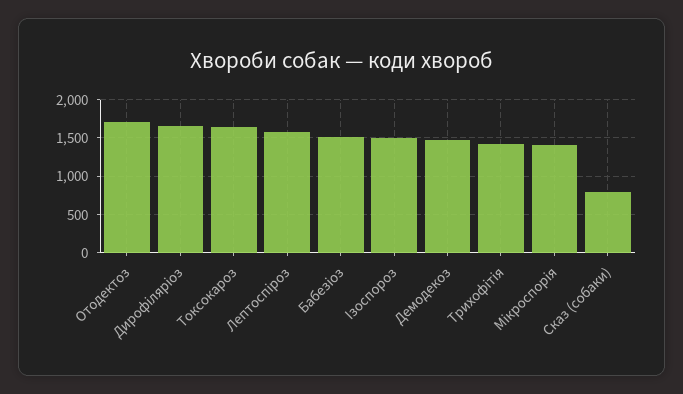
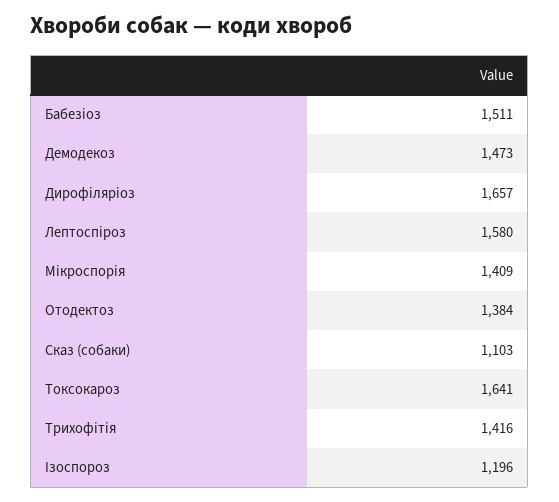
Отодектоз: 1700 -> 1384
Ізоспороз: 1500 -> 1196
Сказ (собаки): 800 -> 1103

